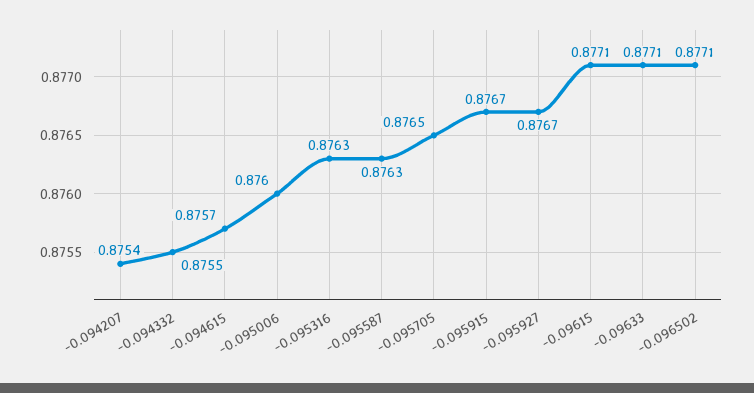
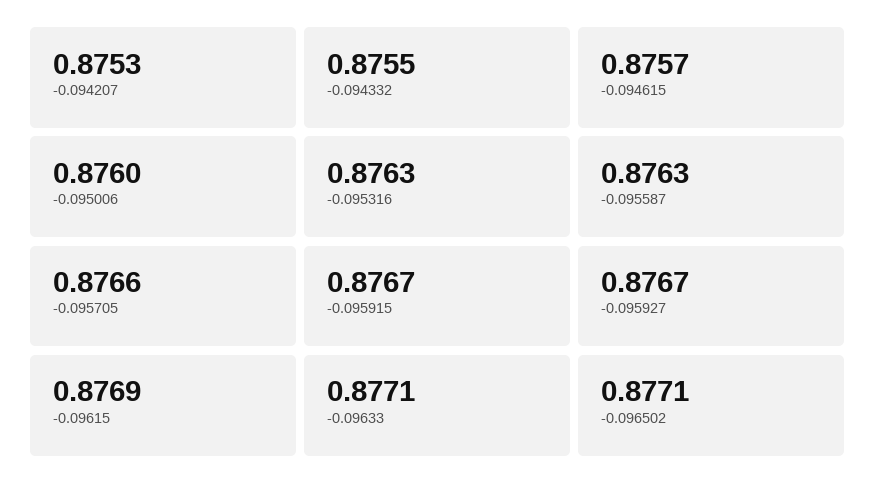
-0.094207: 0.8754 -> 0.8753
-0.095705: 0.8765 -> 0.8766
-0.09615: 0.8771 -> 0.8769

